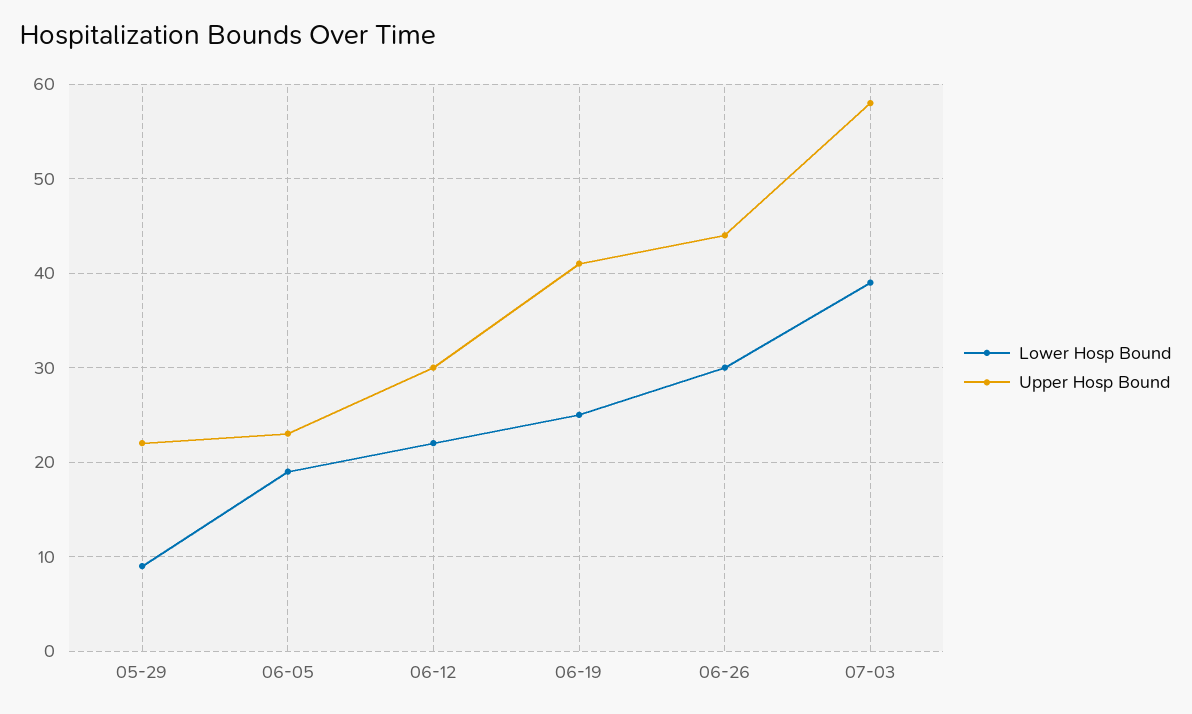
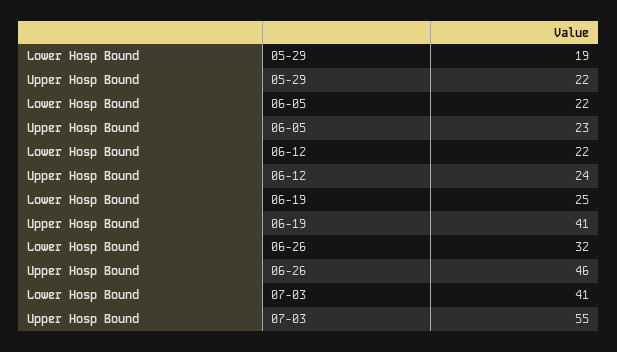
Lower Hosp Bound, 05-29: 9 -> 19
Lower Hosp Bound, 06-05: 19 -> 22
Upper Hosp Bound, 06-12: 30 -> 24
Lower Hosp Bound, 06-26: 30 -> 32
Upper Hosp Bound, 06-26: 44 -> 46
Lower Hosp Bound, 07-03: 39 -> 41
Upper Hosp Bound, 07-03: 58 -> 55

